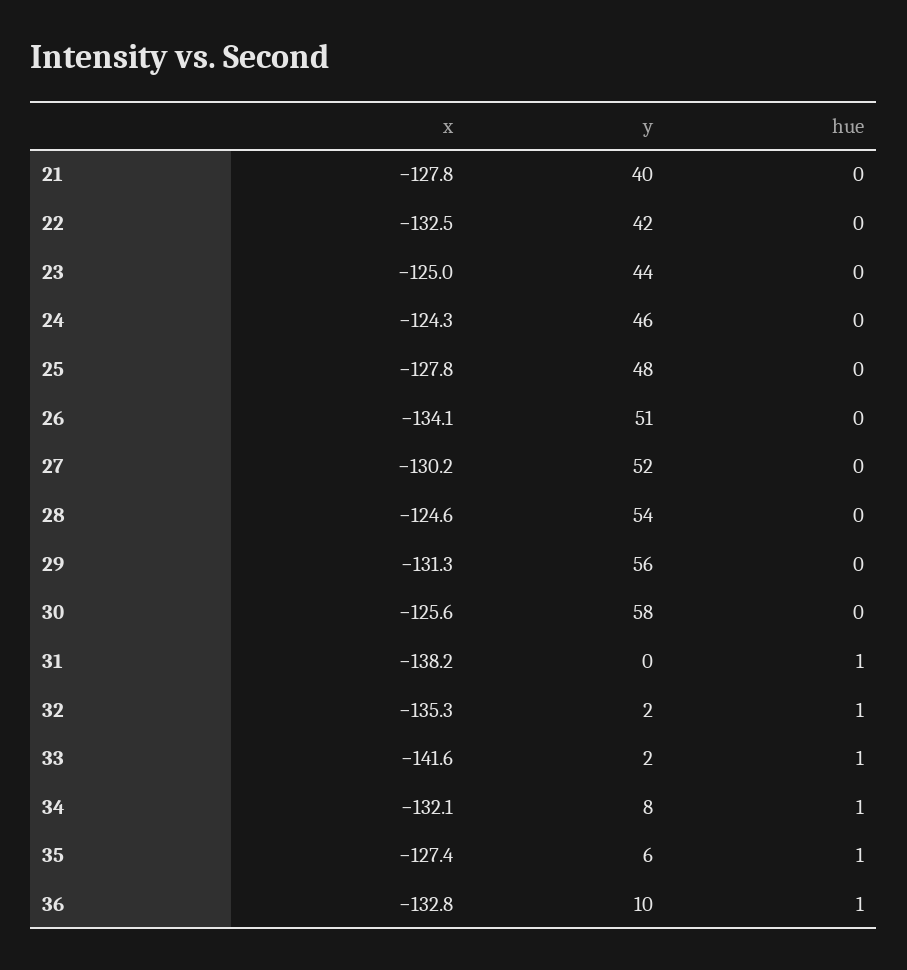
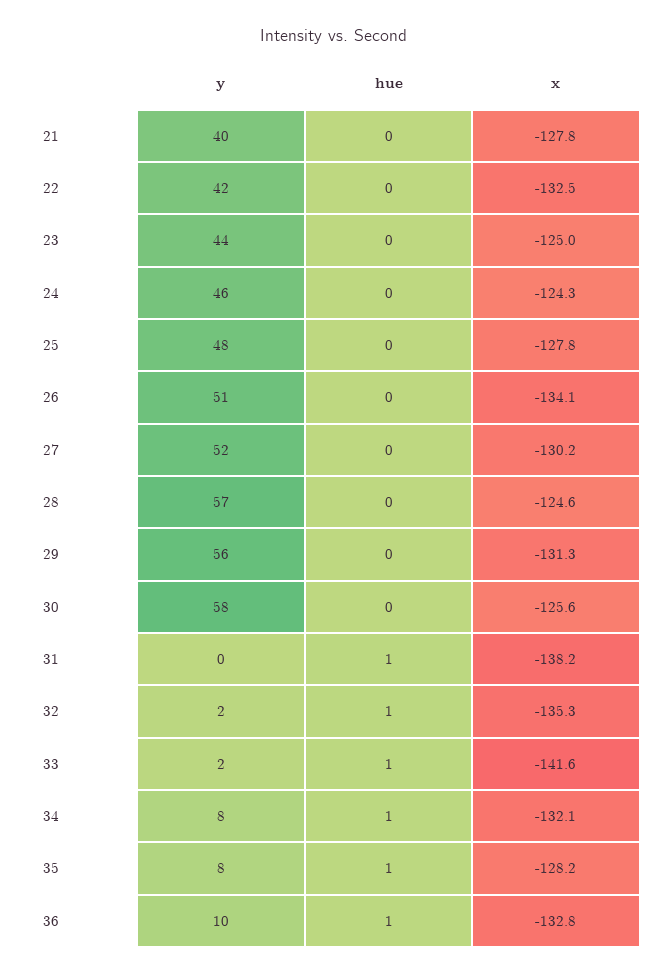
y, 28: 54 -> 57
x, 35: -127.4 -> -128.2
y, 35: 6 -> 8

